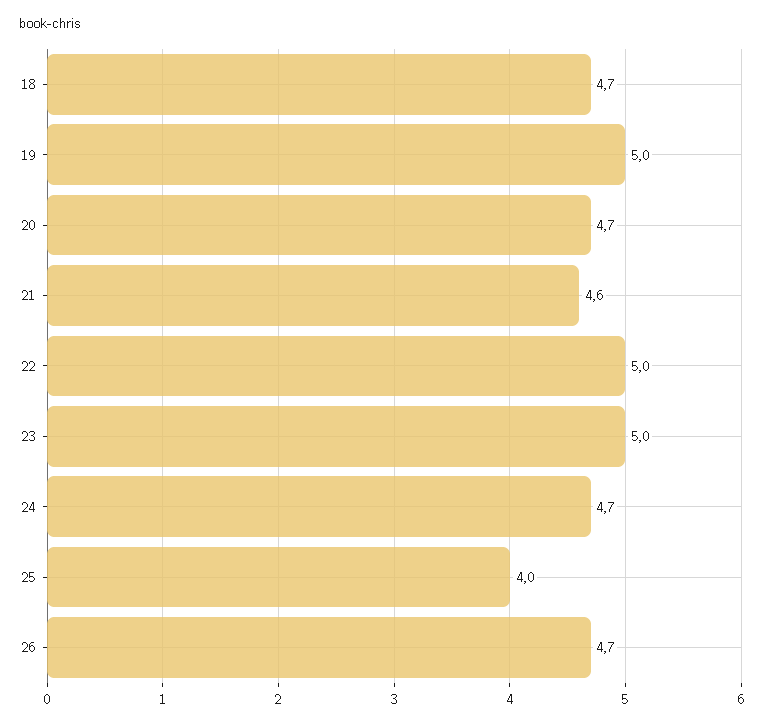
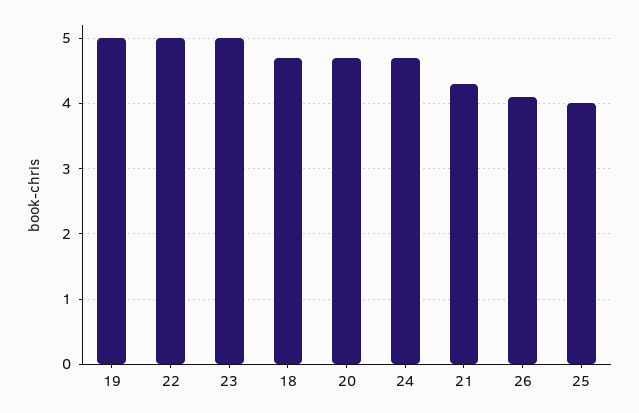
21: 4.6 -> 4.3
26: 4.7 -> 4.1

